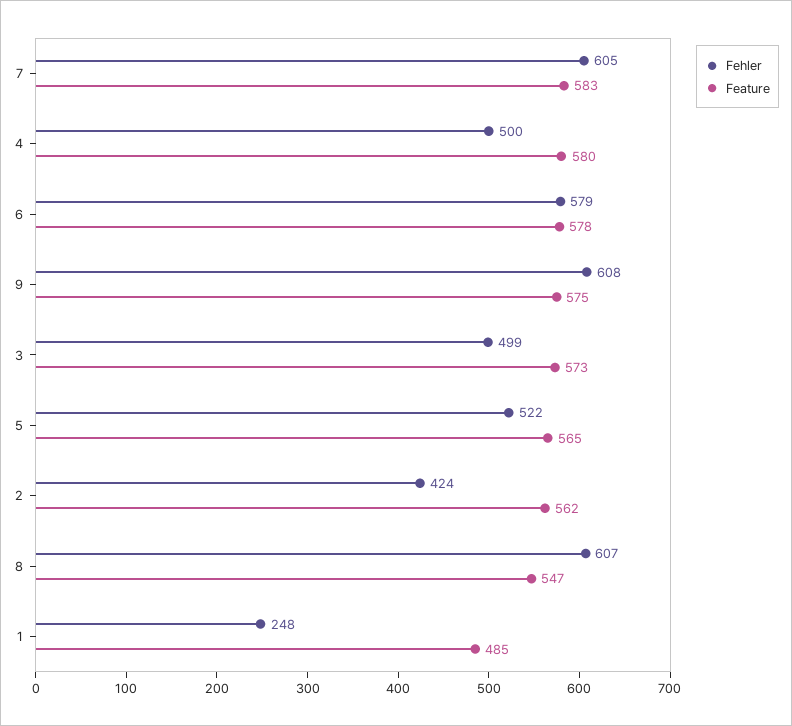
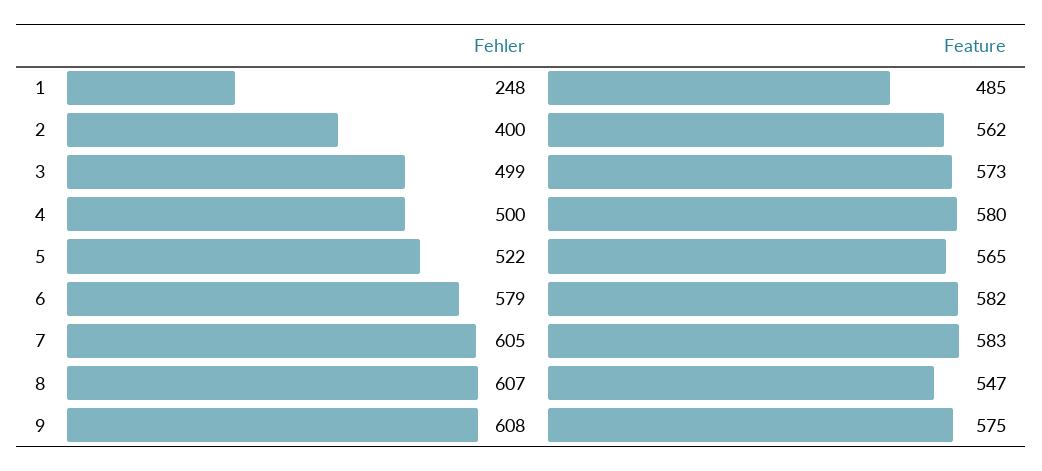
Feature, 6: 578 -> 582
Fehler, 2: 424 -> 400

